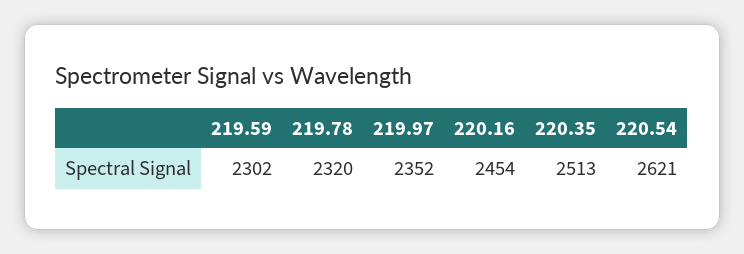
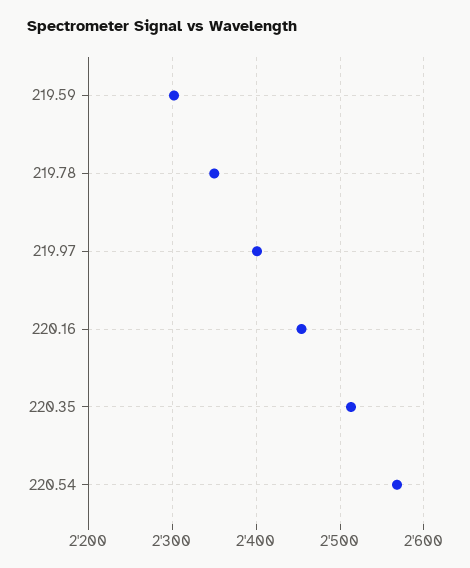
219.78: 2320 -> 2350
219.97: 2352 -> 2400
220.54: 2621 -> 2570

